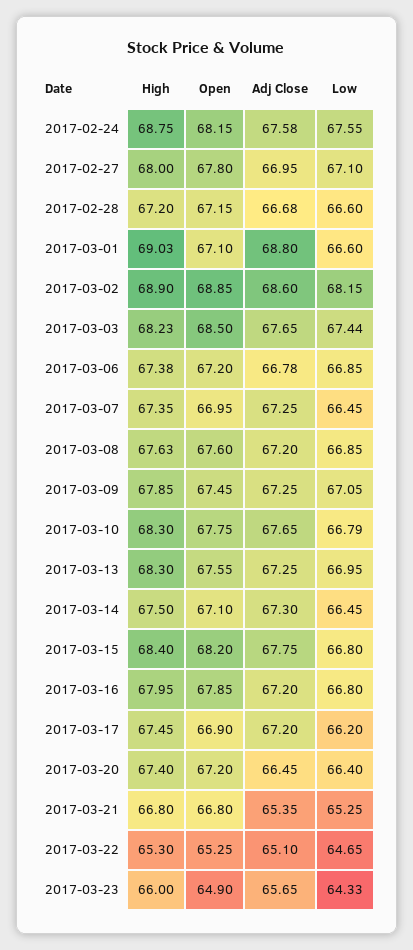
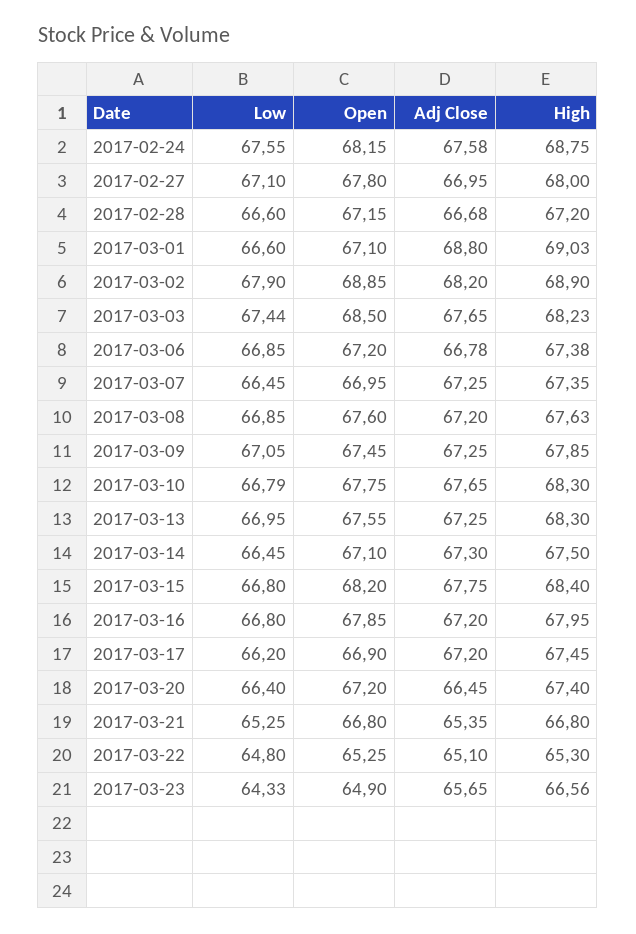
Adj Close, 2017-03-02: 68.6 -> 68.2
Low, 2017-03-02: 68.15 -> 67.9
Low, 2017-03-22: 64.65 -> 64.8
High, 2017-03-23: 66 -> 66.56

